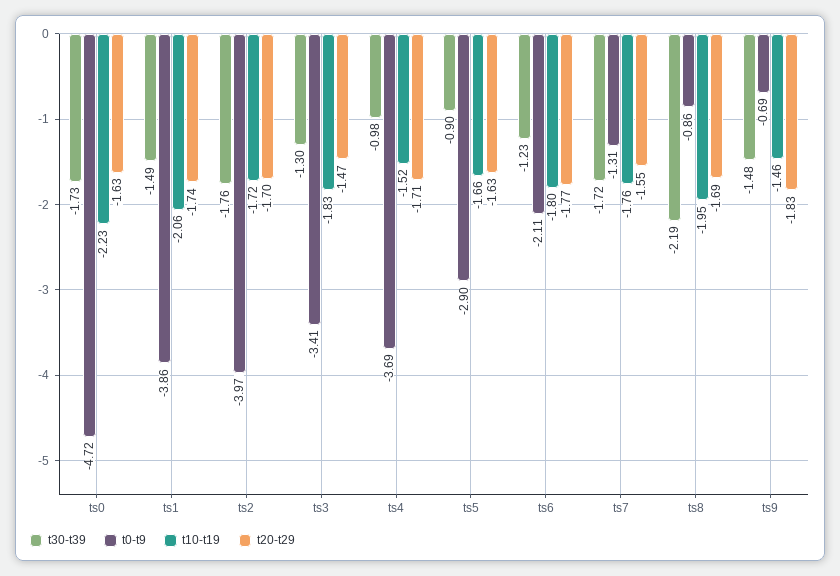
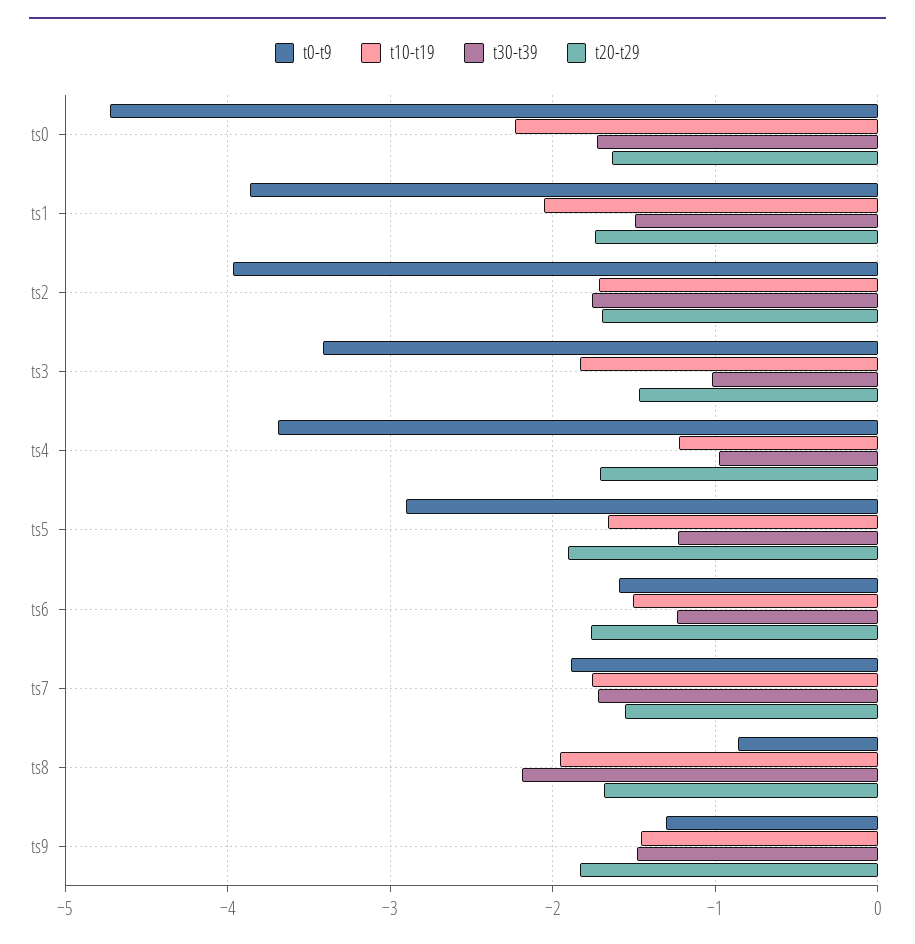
t30-t39, ts3: -1.3 -> -1
t10-t19, ts4: -1.52 -> -1.2
t30-t39, ts5: -0.9 -> -1.2
t20-t29, ts5: -1.63 -> -1.9
t0-t9, ts6: -2.11 -> -1.6
t10-t19, ts6: -1.8 -> -1.5
t0-t9, ts7: -1.31 -> -1.9
t0-t9, ts9: -0.69 -> -1.3

